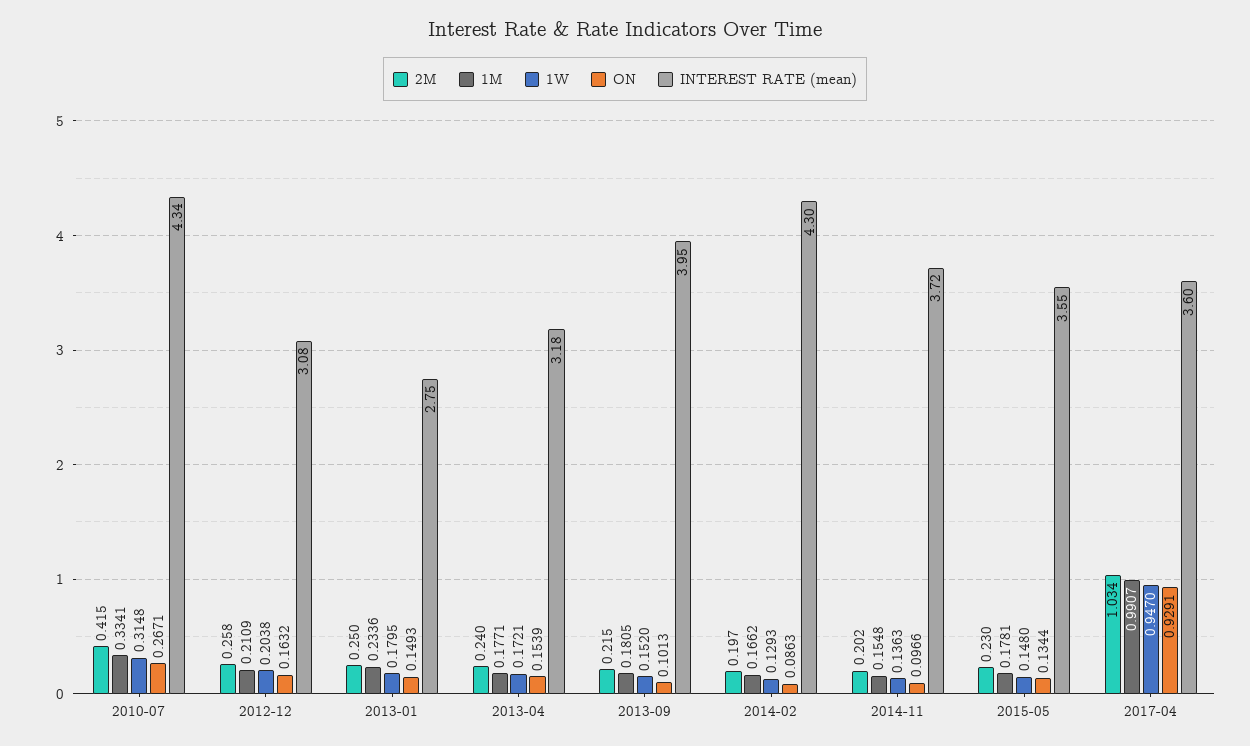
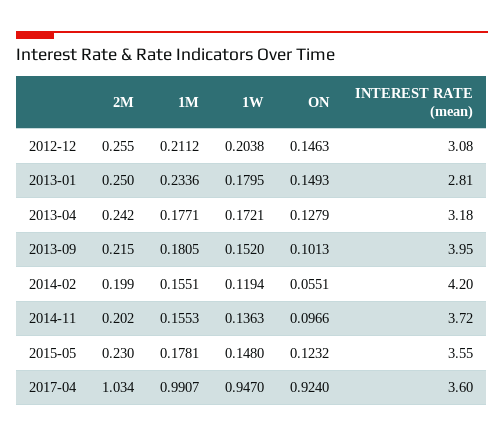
2M, 2010-07: 0.415 -> none
1M, 2010-07: 0.3341 -> none
1W, 2010-07: 0.3148 -> none
ON, 2010-07: 0.2671 -> none
INTEREST RATE (mean), 2010-07: 4.34 -> none
2M, 2012-12: 0.258 -> 0.255
1M, 2012-12: 0.2109 -> 0.2112
ON, 2012-12: 0.1632 -> 0.1463
INTEREST RATE (mean), 2013-01: 2.75 -> 2.81
2M, 2013-04: 0.24 -> 0.242
ON, 2013-04: 0.1539 -> 0.1279
2M, 2014-02: 0.197 -> 0.199
1M, 2014-02: 0.1662 -> 0.1551
1W, 2014-02: 0.1293 -> 0.1194
ON, 2014-02: 0.0863 -> 0.0551
INTEREST RATE (mean), 2014-02: 4.3 -> 4.2
1M, 2014-11: 0.1548 -> 0.1553
ON, 2015-05: 0.1344 -> 0.1232
ON, 2017-04: 0.9291 -> 0.924

